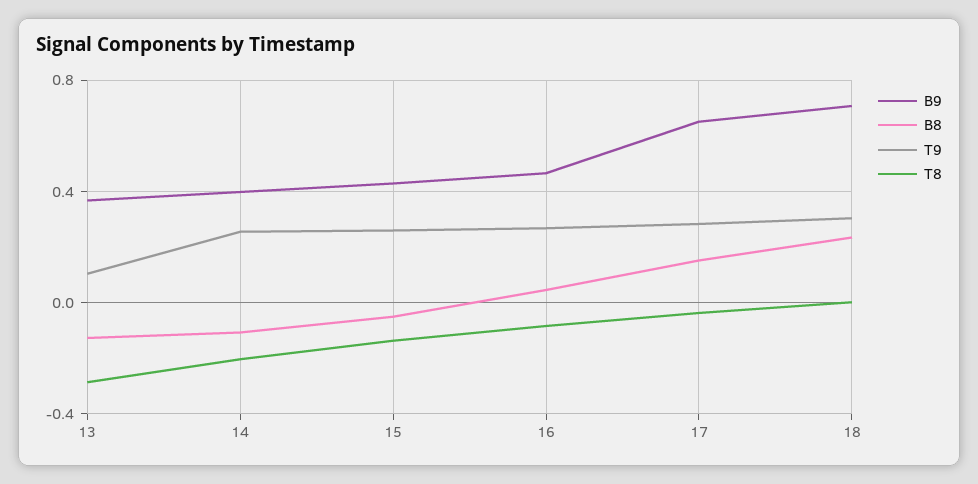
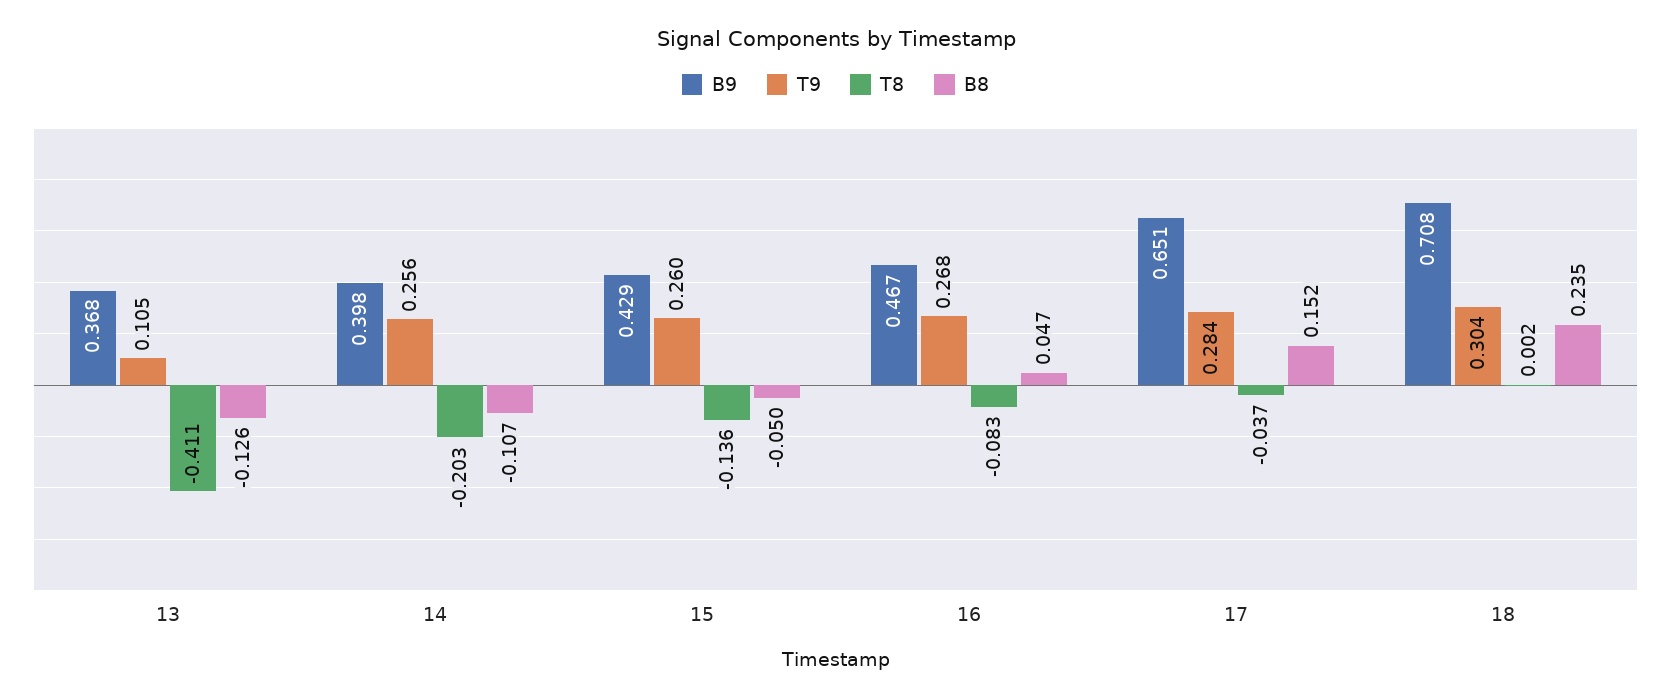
T8, 13: -0.3 -> -0.411

